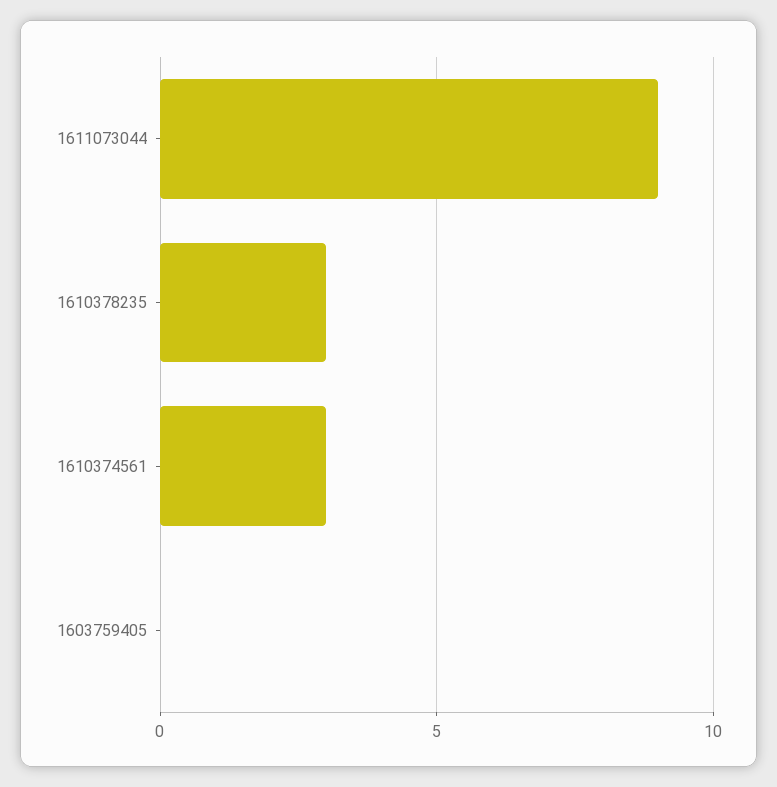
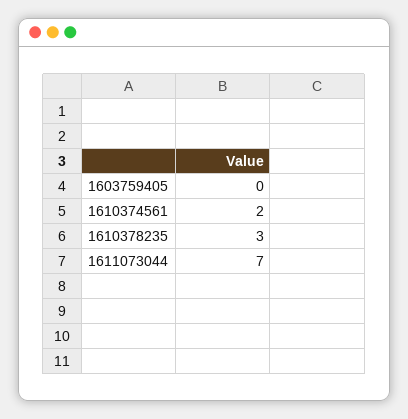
1611073044: 9 -> 7
1610374561: 3 -> 2

